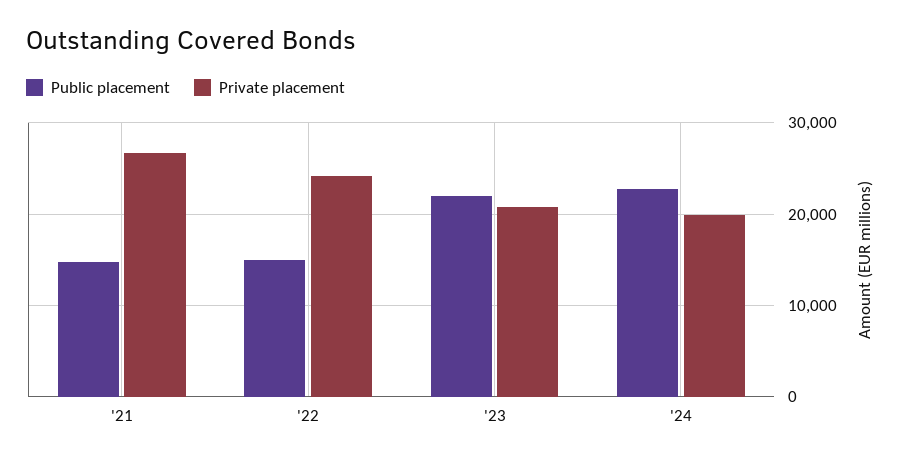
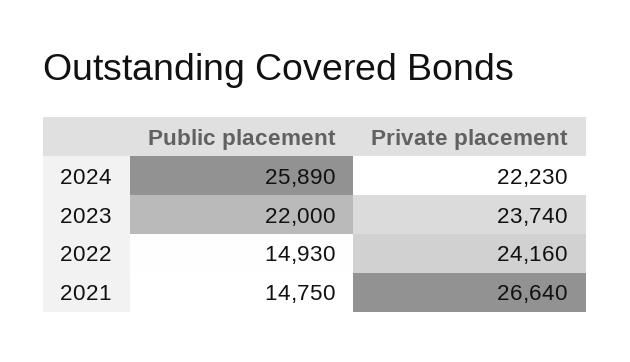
Private placement, '23: 21000 -> 23740
Public placement, '24: 23000 -> 25890
Private placement, '24: 20000 -> 22230

